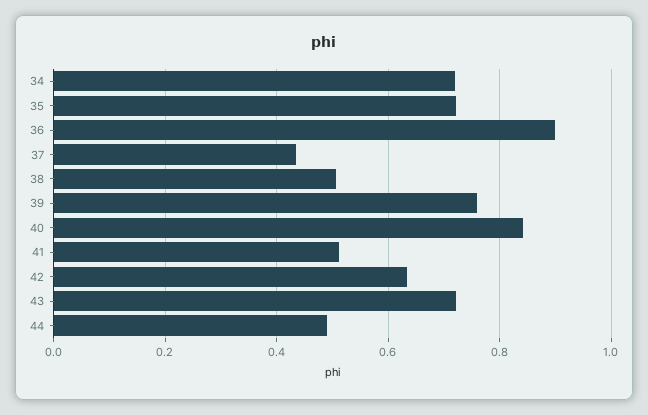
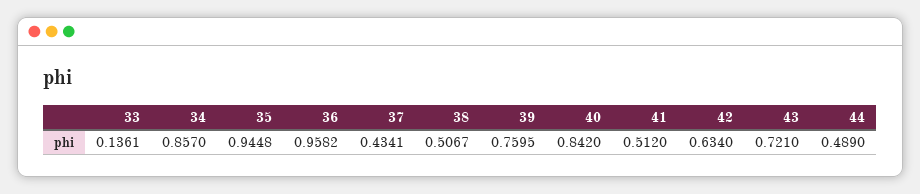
34: 0.72 -> 0.857
35: 0.72 -> 0.9448
36: 0.9 -> 0.9582
33: none -> 0.1361

